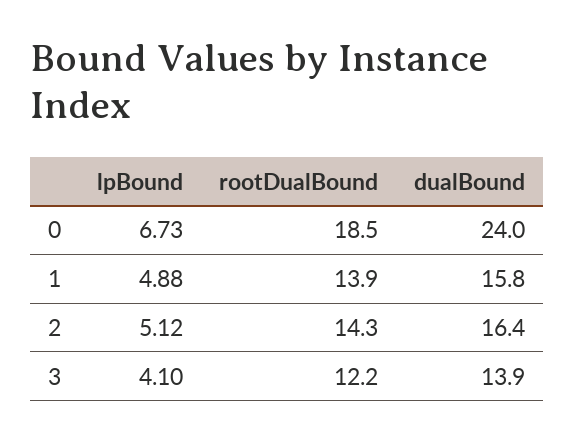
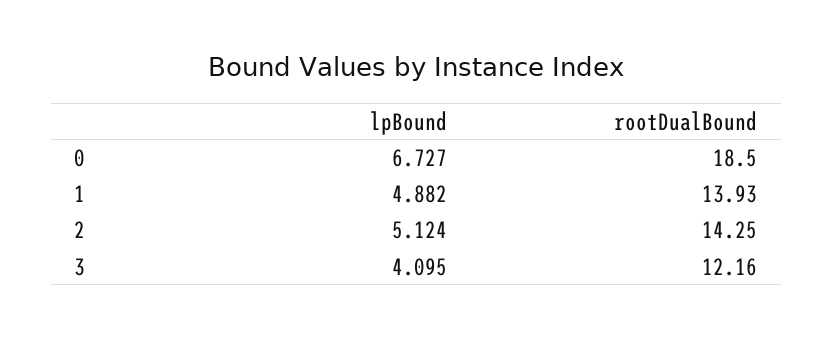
dualBound, 0: 24 -> none
dualBound, 1: 15.8 -> none
dualBound, 2: 16.4 -> none
dualBound, 3: 13.9 -> none

